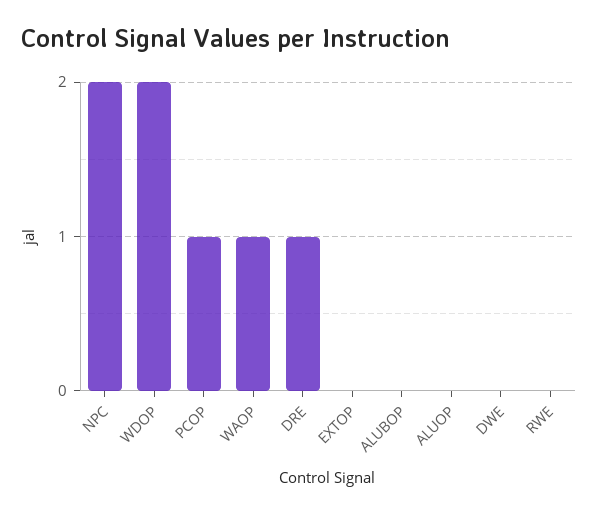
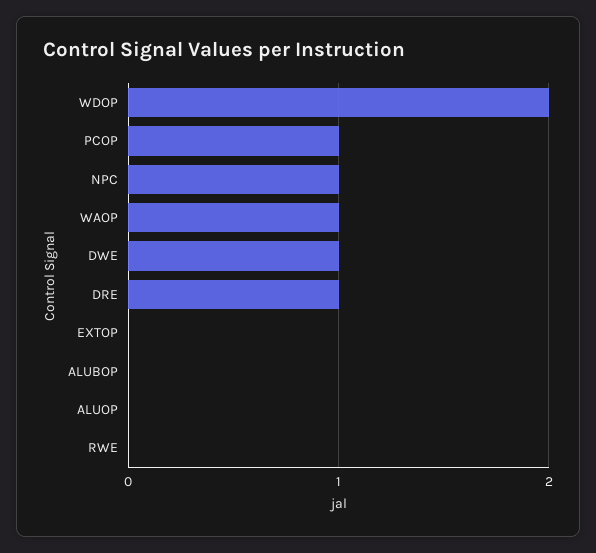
NPC: 2 -> 1
DWE: 0 -> 1

